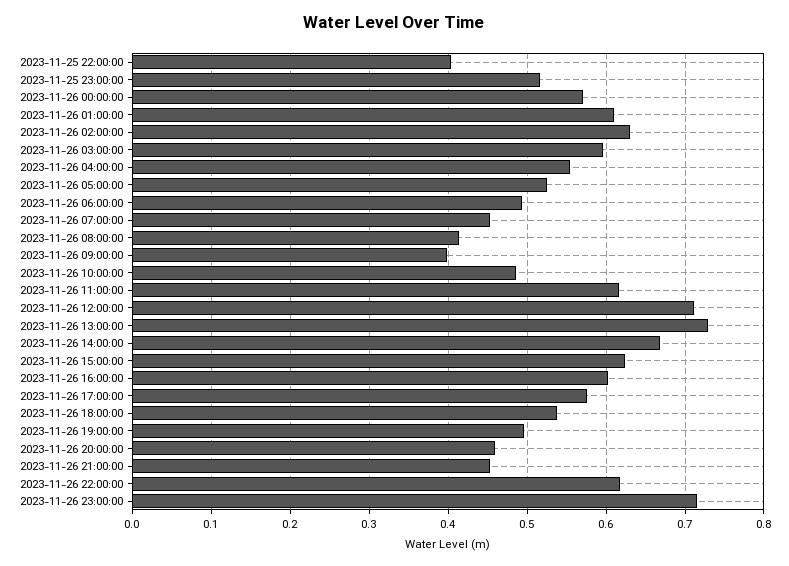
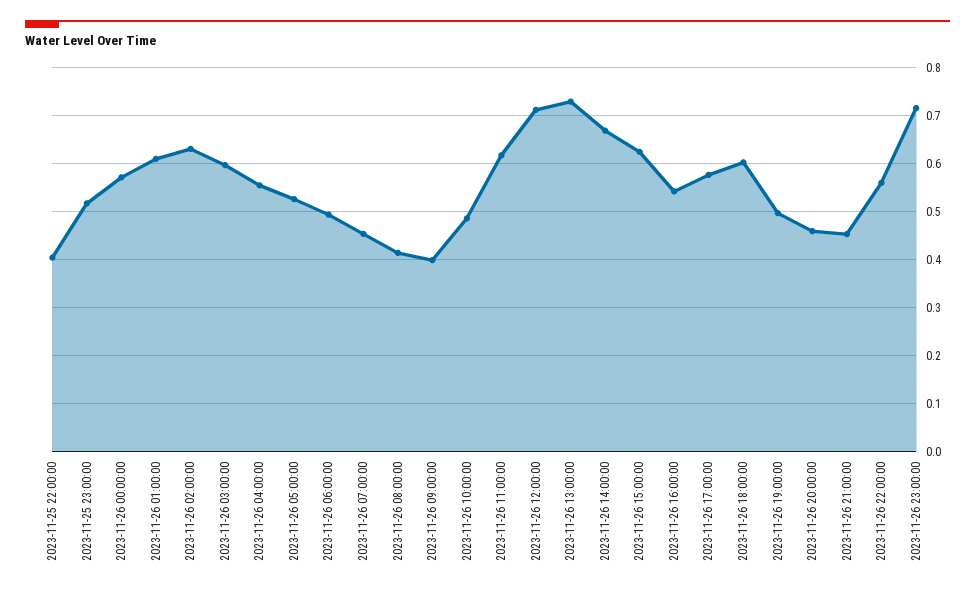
2023-11-26 16:00:00: 0.6 -> 0.54
2023-11-26 18:00:00: 0.54 -> 0.6
2023-11-26 22:00:00: 0.62 -> 0.56

